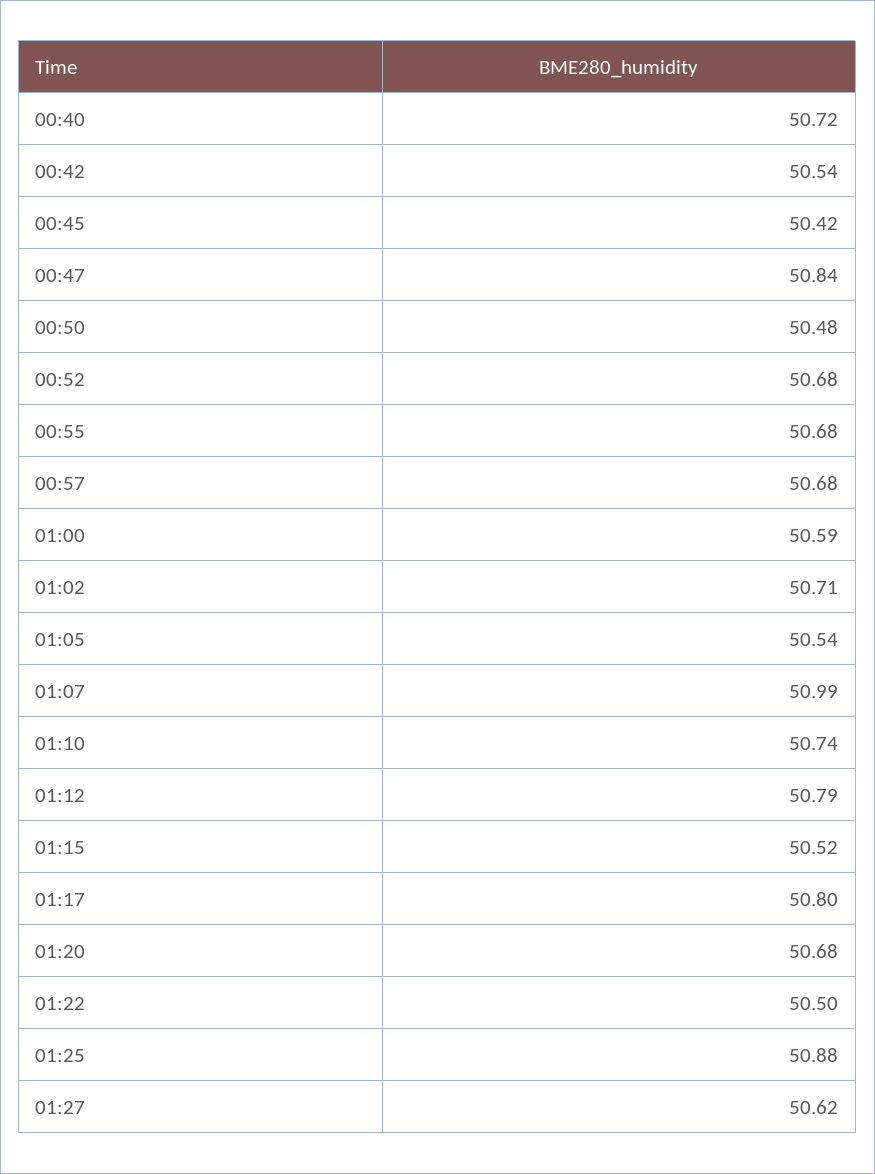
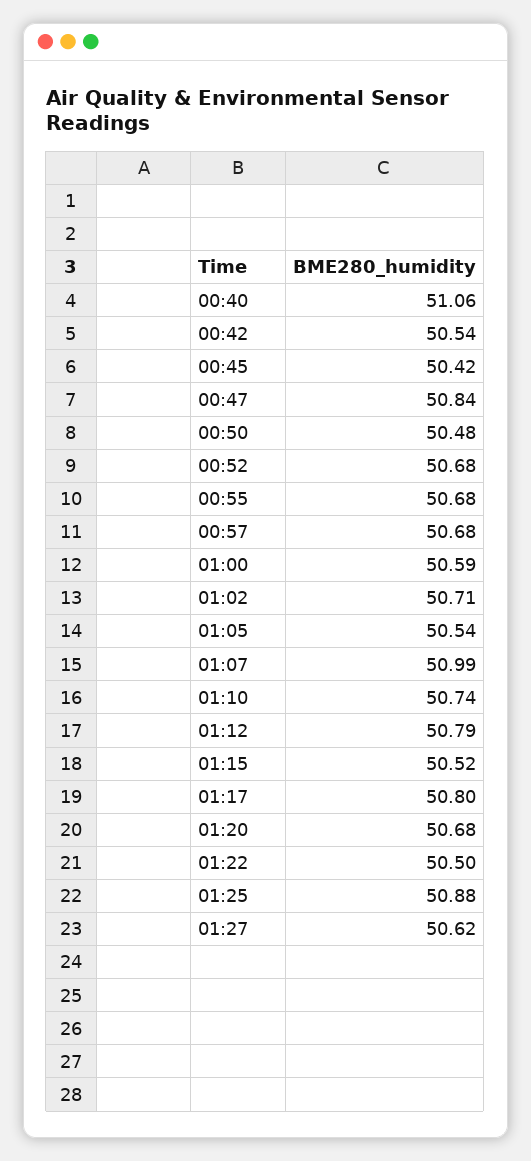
00:40: 50.72 -> 51.06

